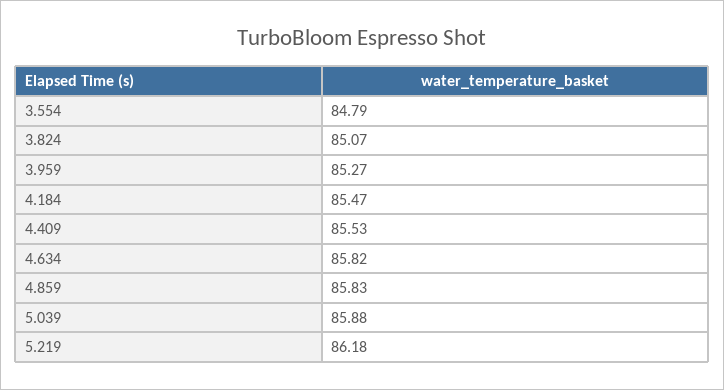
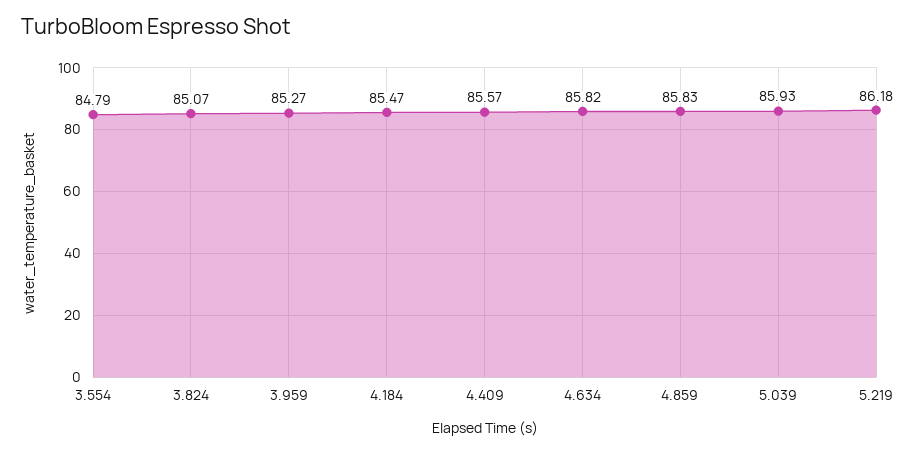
4.409: 85.53 -> 85.57
5.039: 85.88 -> 85.93

